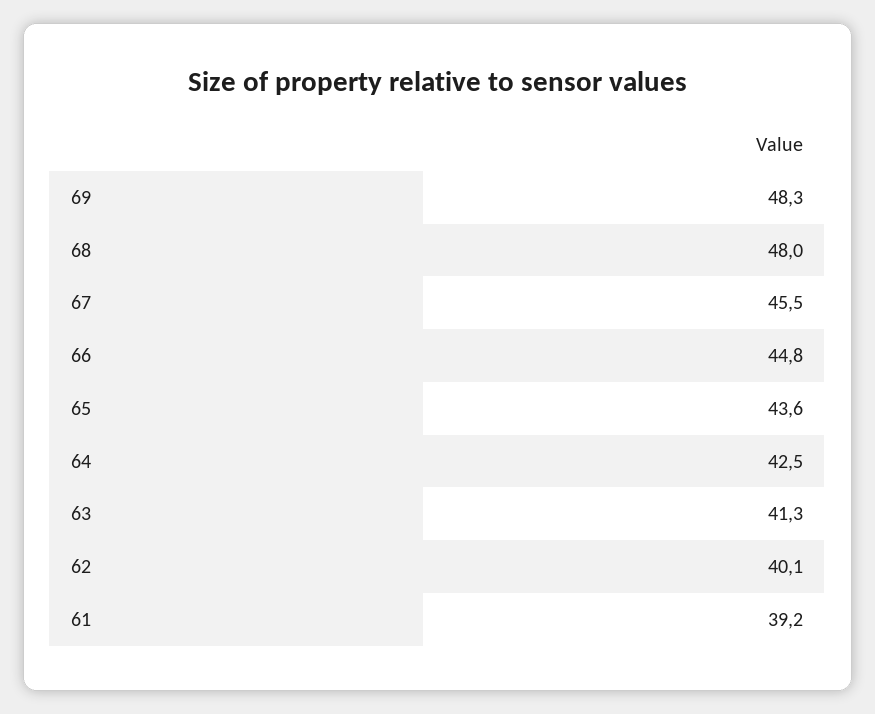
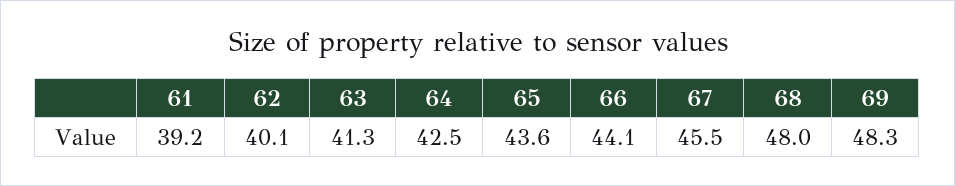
66: 44.8 -> 44.1

